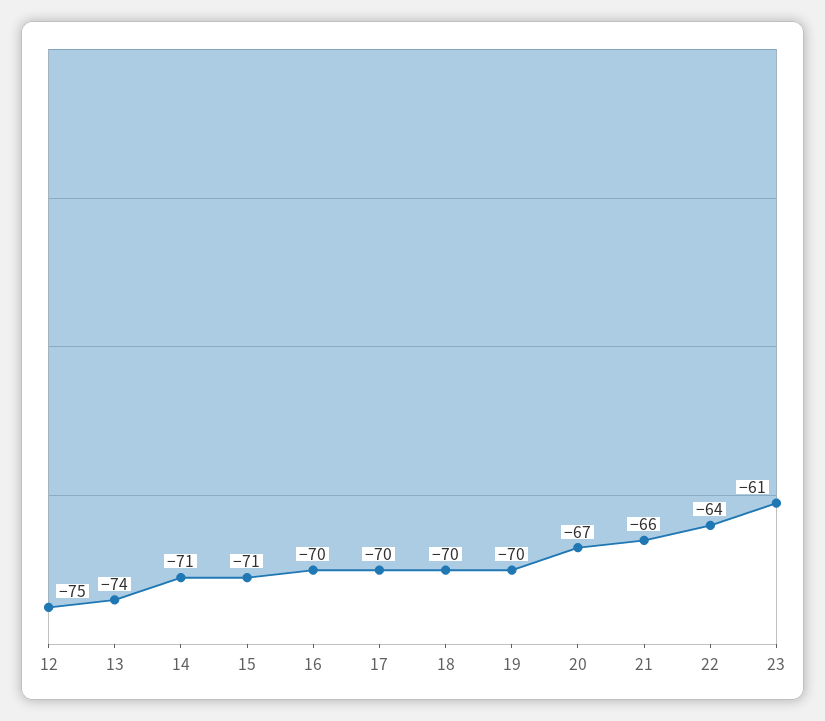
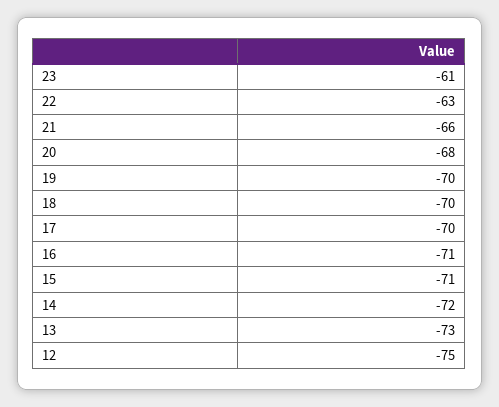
13: -74 -> -73
14: -71 -> -72
16: -70 -> -71
20: -67 -> -68
22: -64 -> -63

